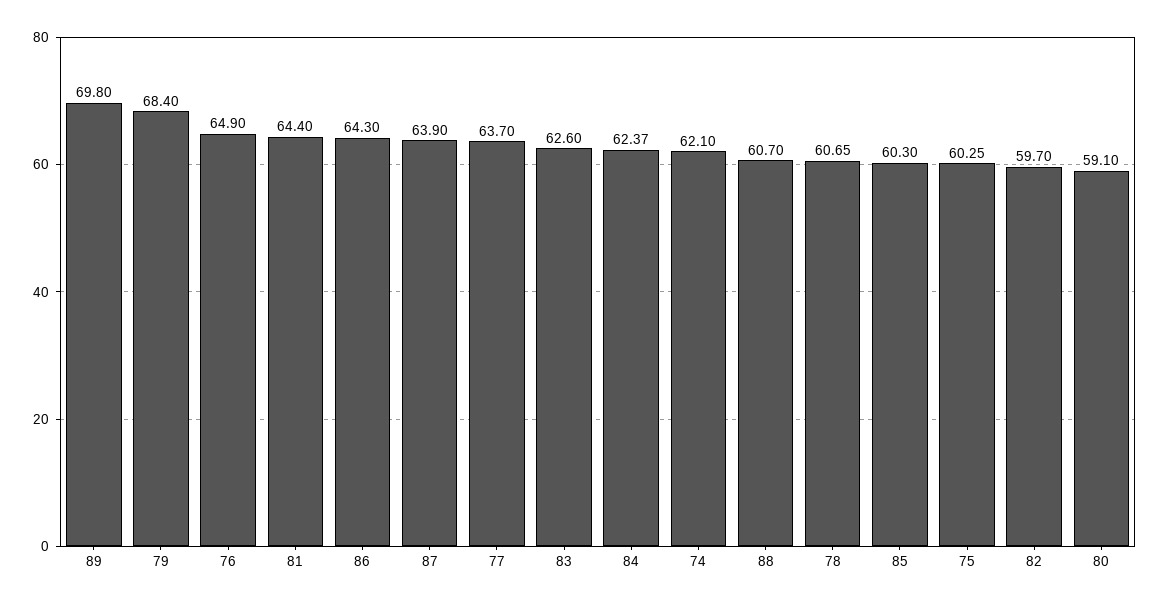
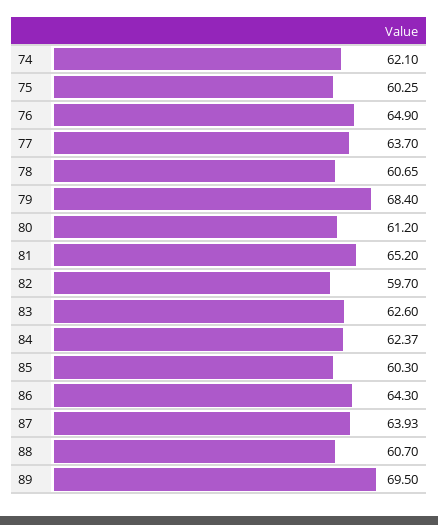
89: 69.8 -> 69.5
81: 64.4 -> 65.2
87: 63.9 -> 63.93
80: 59.1 -> 61.2

